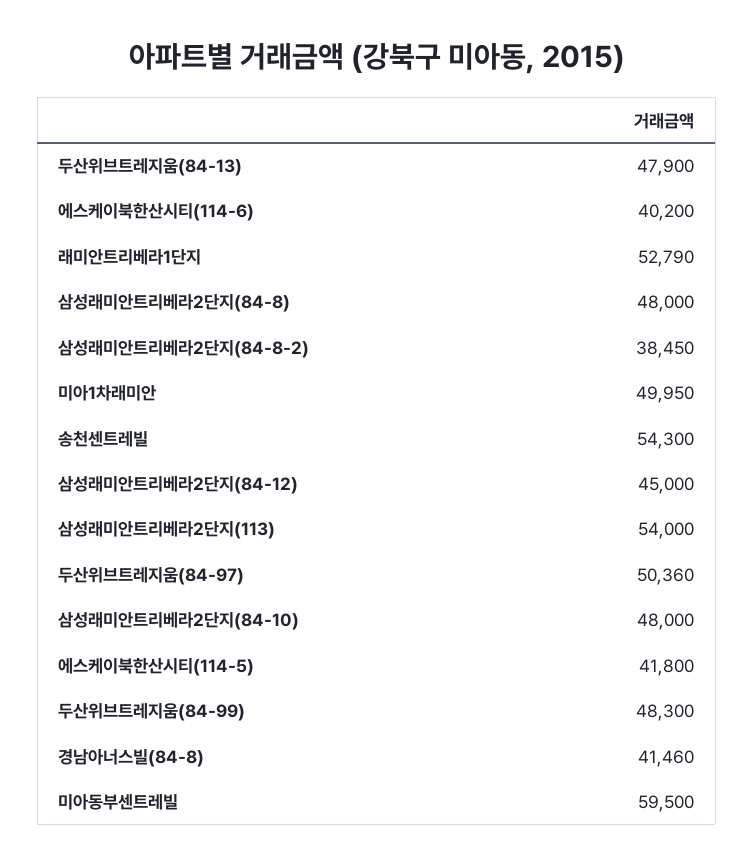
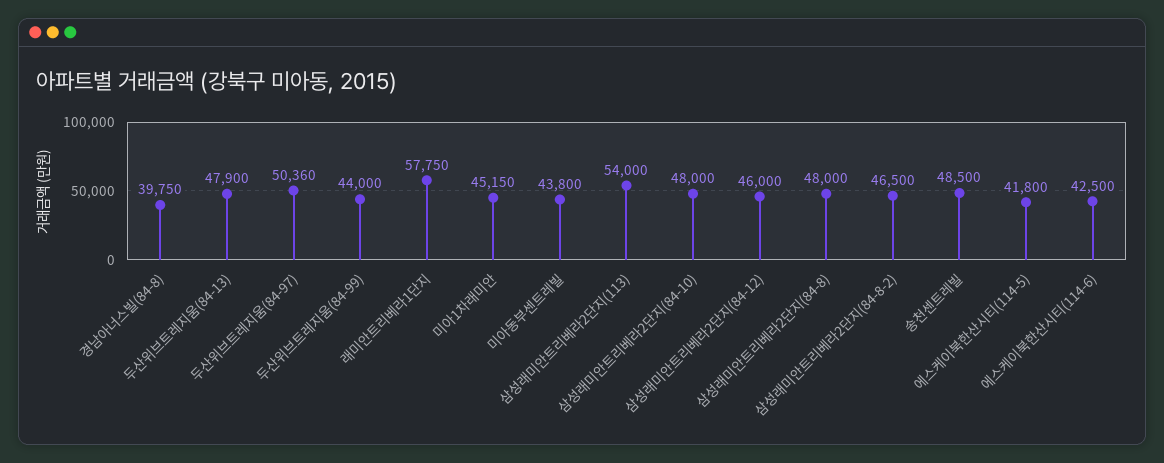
에스케이북한산시티(114-6): 40200 -> 42500
래미안트리베라1단지: 52790 -> 57750
삼성래미안트리베라2단지(84-8-2): 38450 -> 46500
미아1차래미안: 49950 -> 45150
송천센트레빌: 54300 -> 48500
삼성래미안트리베라2단지(84-12): 45000 -> 46000
두산위브트레지움(84-99): 48300 -> 44000
경남아너스빌(84-8): 41460 -> 39750
미아동부센트레빌: 59500 -> 43800

